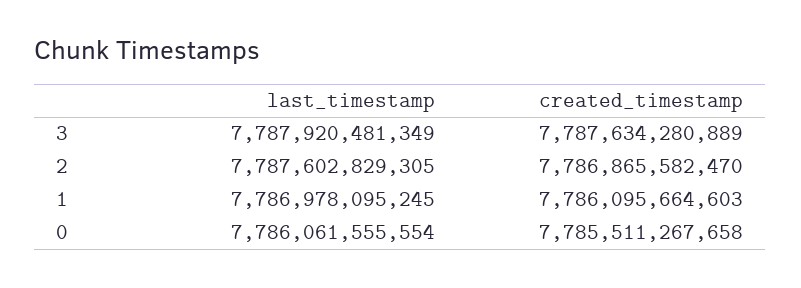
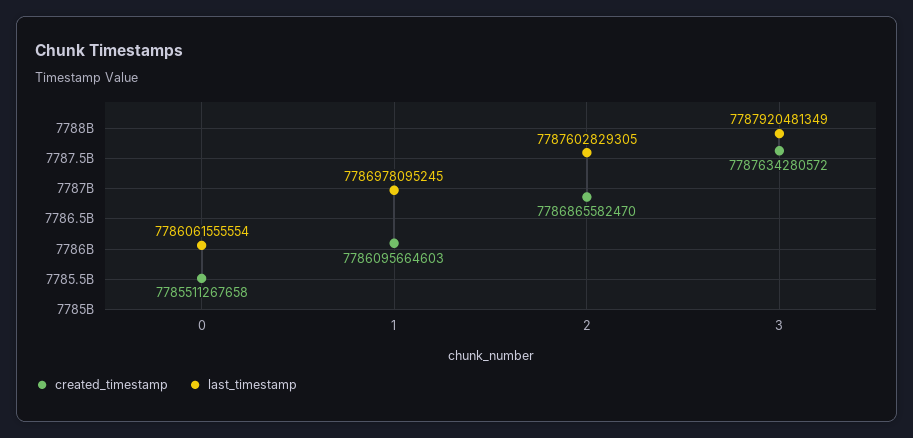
created_timestamp, 3: 7787634280889 -> 7787634280572

